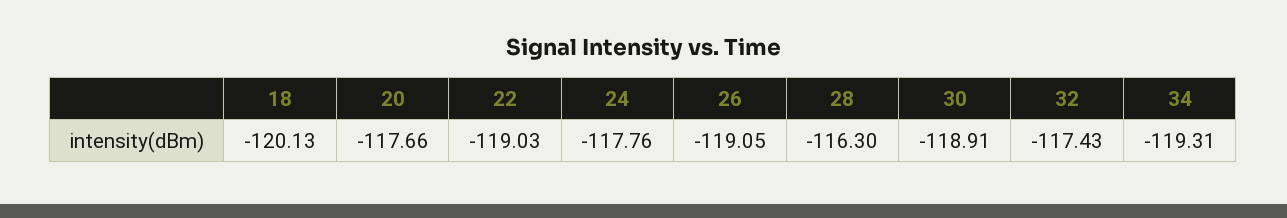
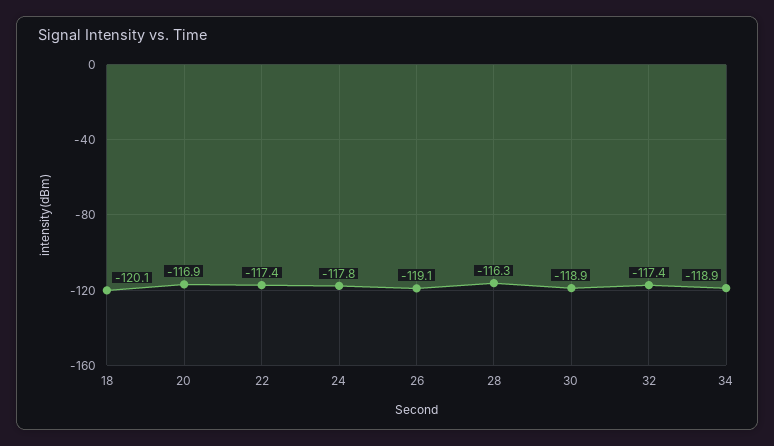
20: -117.66 -> -116.9
22: -119.03 -> -117.4
34: -119.31 -> -118.9

